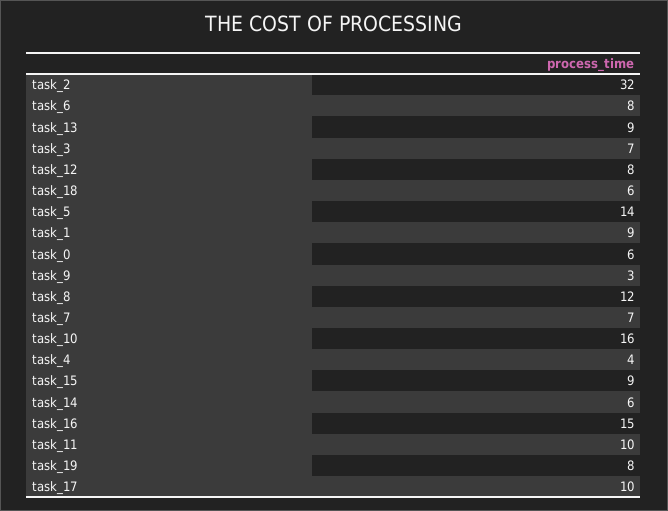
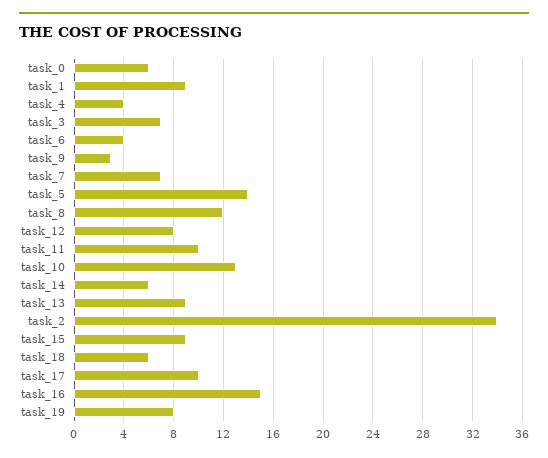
task_2: 32 -> 34
task_6: 8 -> 4
task_10: 16 -> 13

